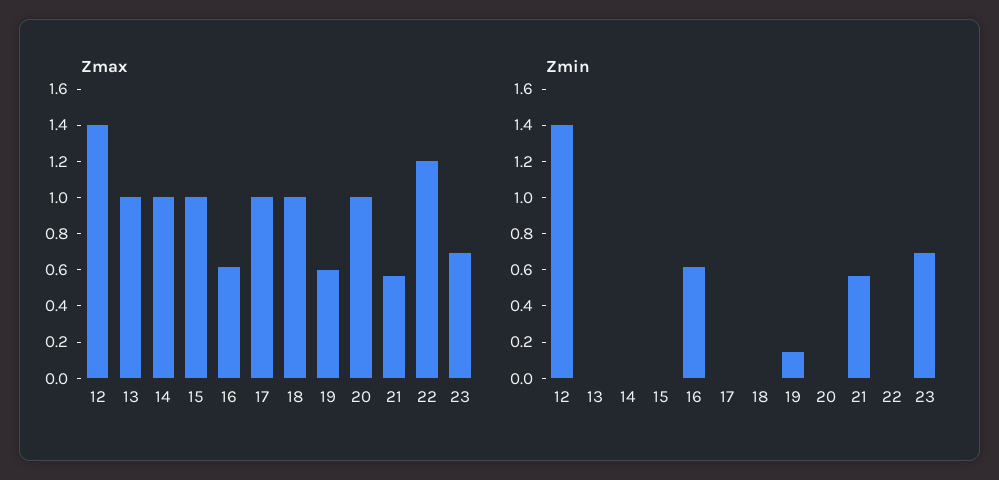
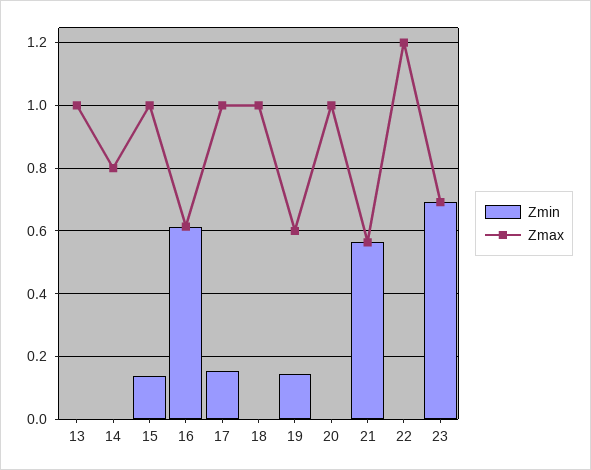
Zmax, 12: 1.4 -> none
Zmax, 14: 1 -> 0.8
Zmin, 12: 1.4 -> none
Zmin, 15: 0 -> 0.14
Zmin, 17: 0 -> 0.16

